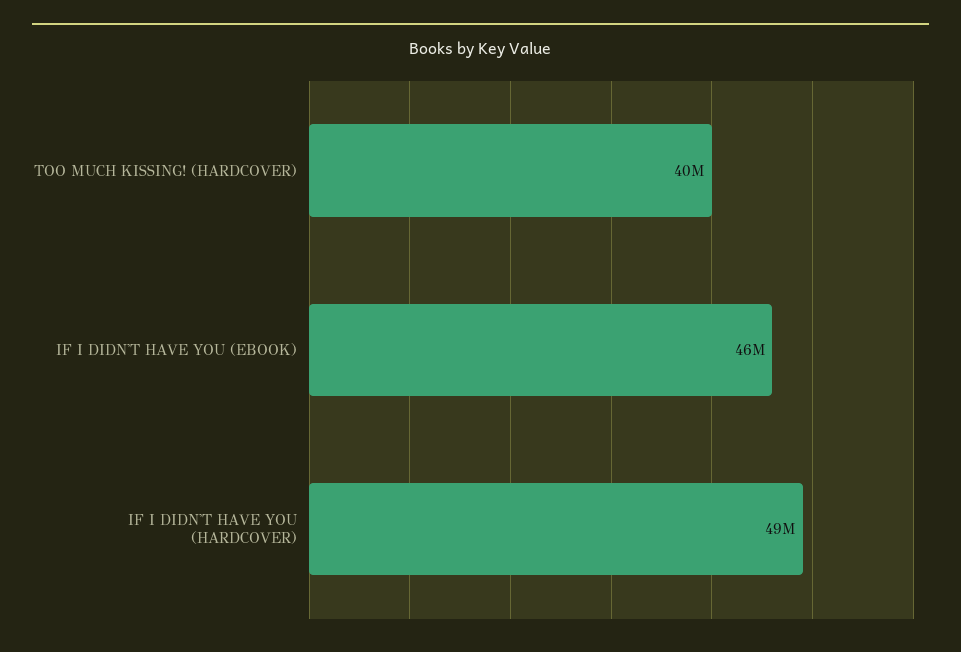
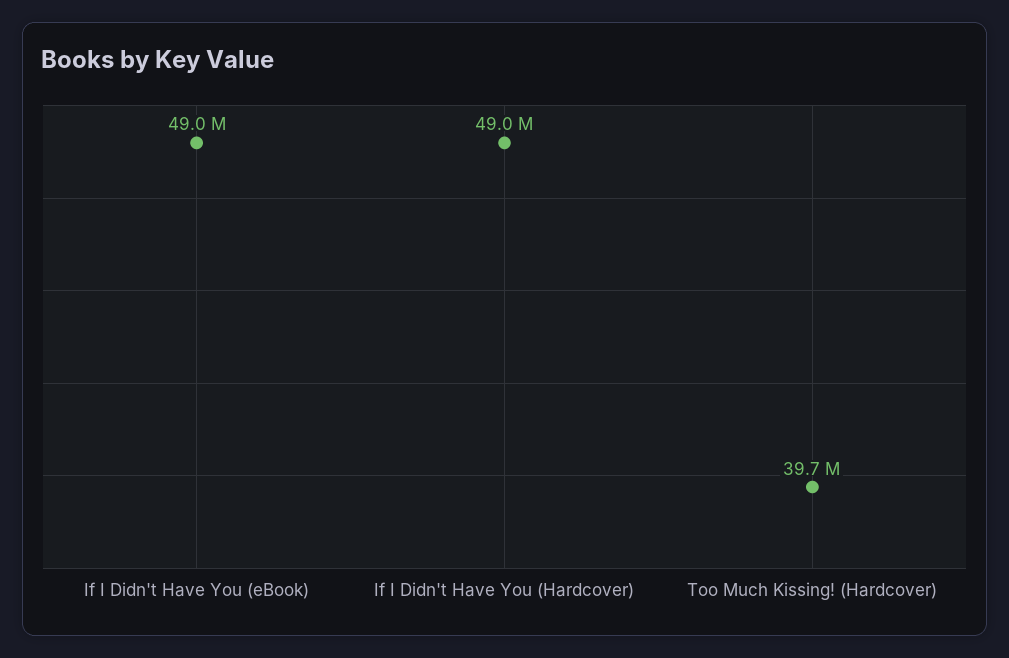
IF I DIDN'T HAVE YOU (EBOOK): 46000000 -> 49000000

